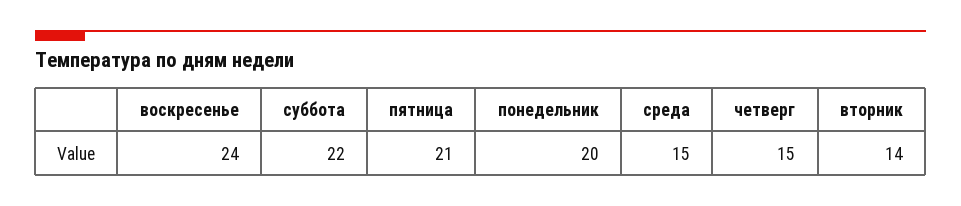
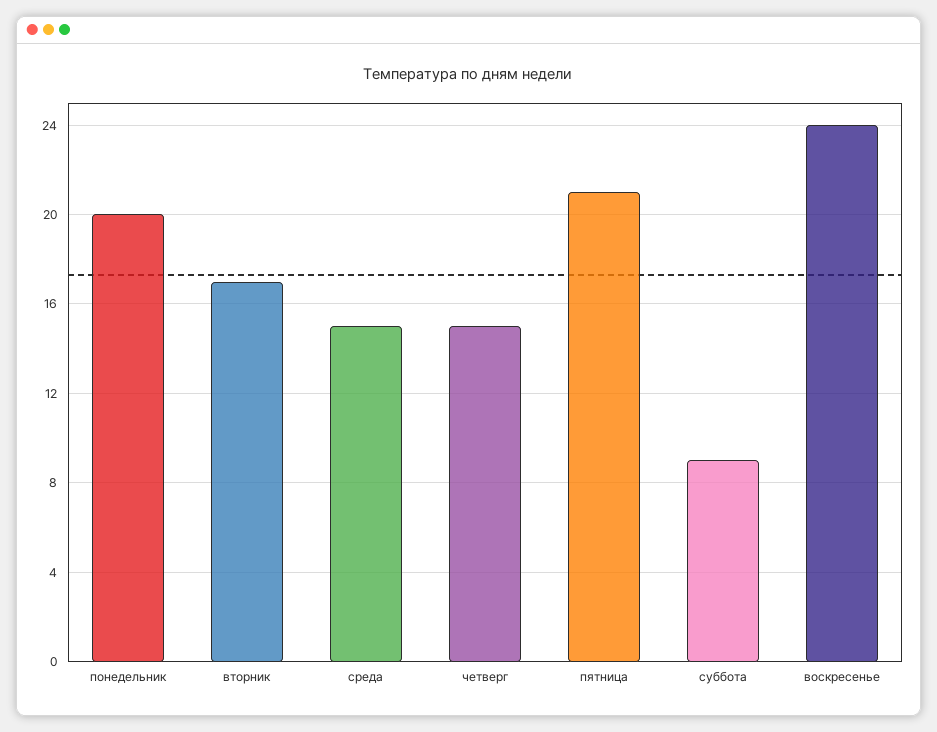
суббота: 22 -> 9
вторник: 14 -> 17

